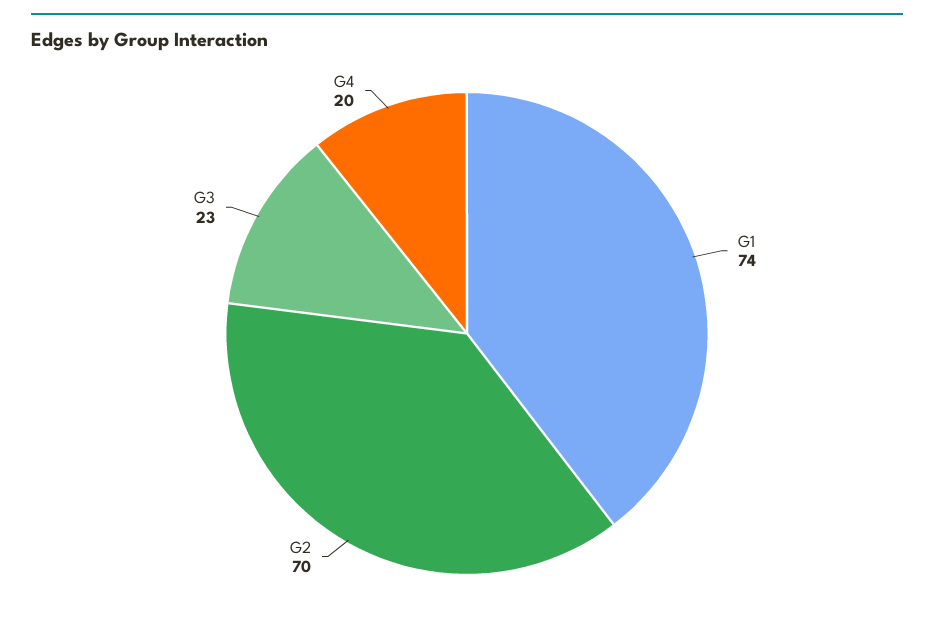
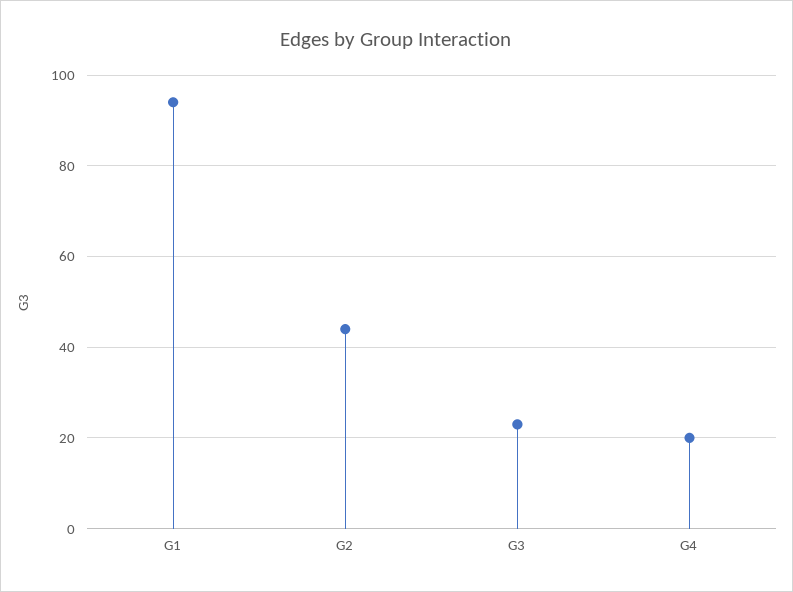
G1: 74 -> 95
G2: 70 -> 45

